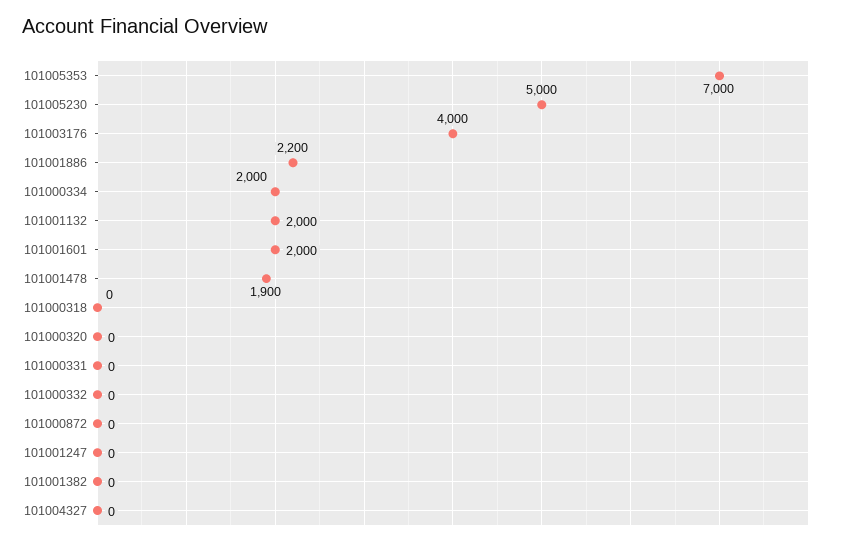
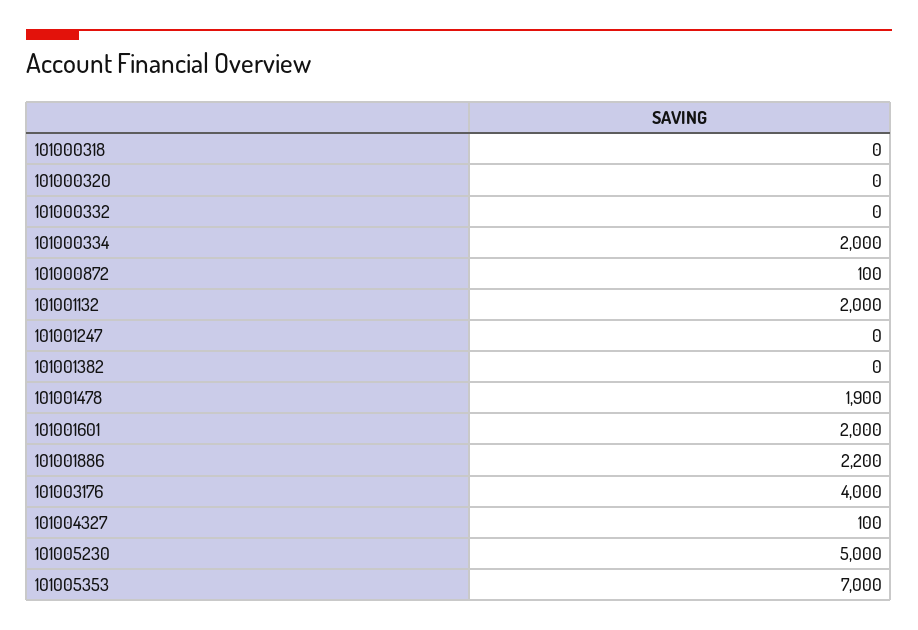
101000331: 0 -> none
101000872: 0 -> 100
101004327: 0 -> 100

